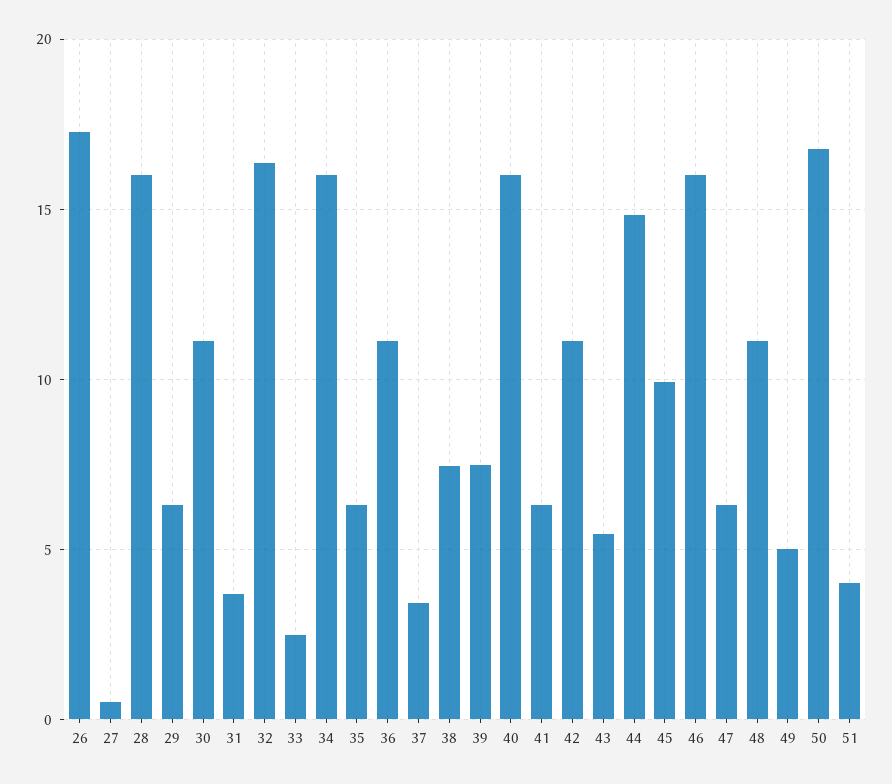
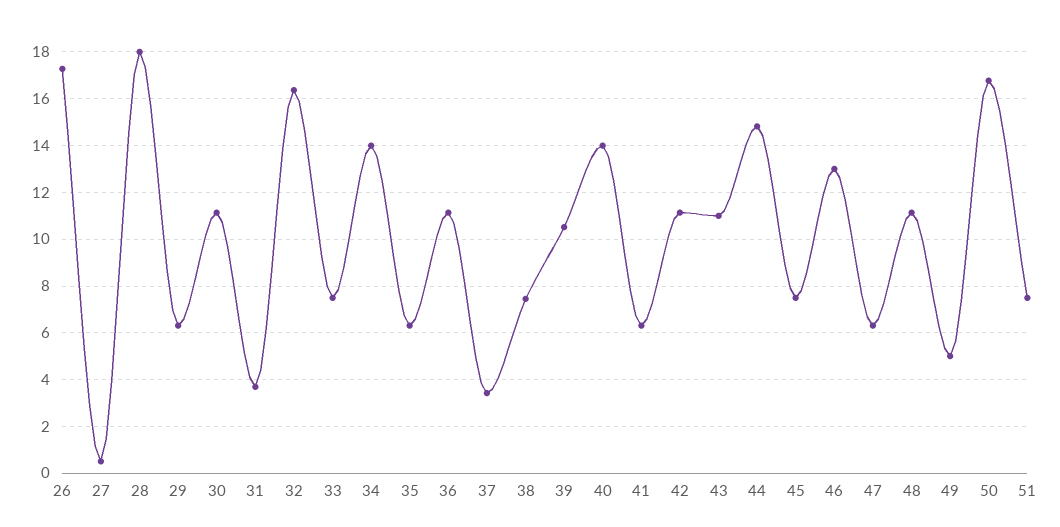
28: 16 -> 18
33: 2.5 -> 7.5
34: 16 -> 14
39: 7.5 -> 10.5
40: 16 -> 14
43: 5.5 -> 11
45: 10 -> 7.5
46: 16 -> 13
51: 4 -> 7.5

